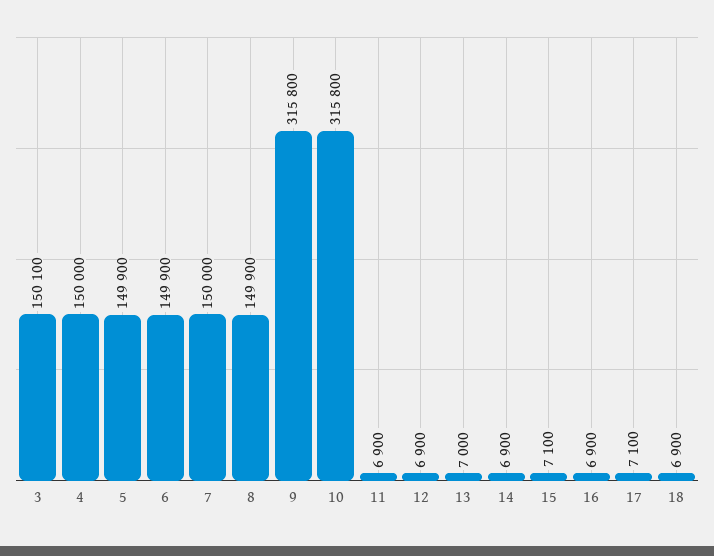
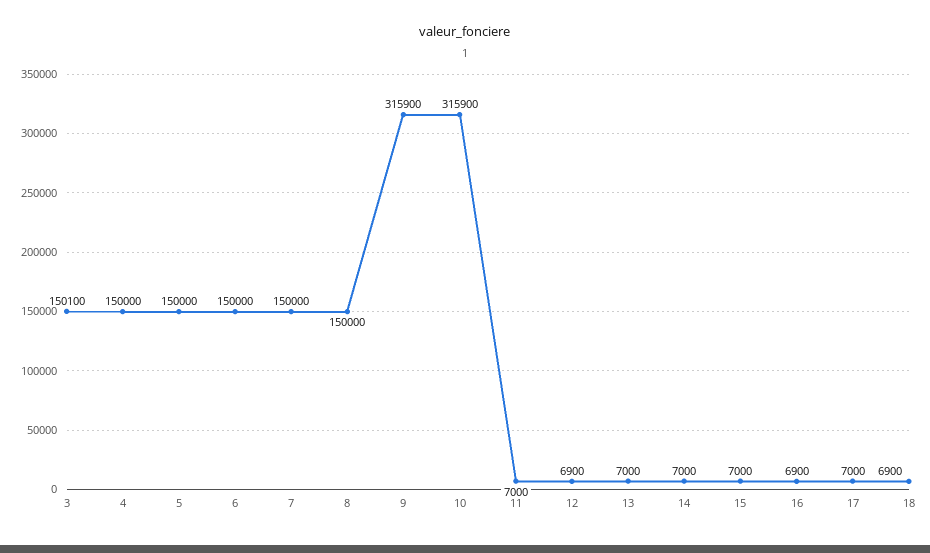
5: 149900 -> 150000
6: 149900 -> 150000
8: 149900 -> 150000
9: 315800 -> 315900
10: 315800 -> 315900
11: 6900 -> 7000
14: 6900 -> 7000
15: 7100 -> 7000
17: 7100 -> 7000

